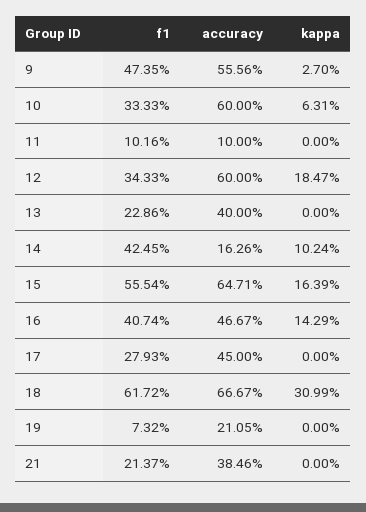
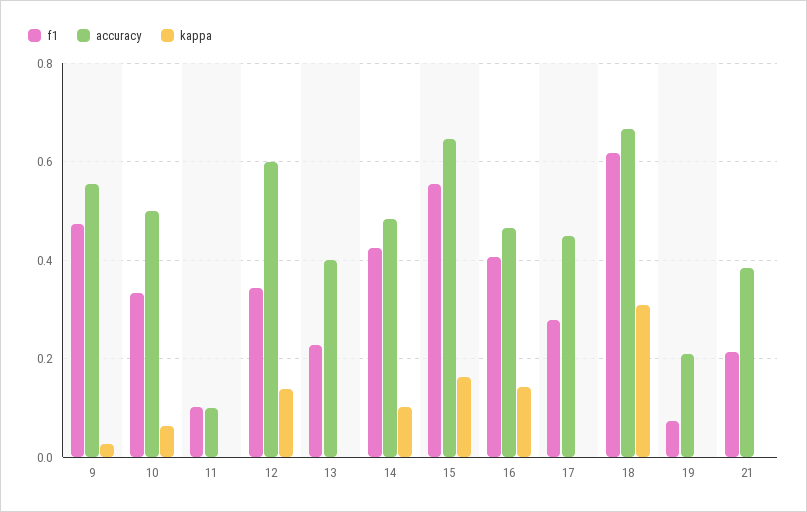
accuracy, 10: 0.6 -> 0.5
kappa, 12: 0.1847 -> 0.14
accuracy, 14: 0.1626 -> 0.48

